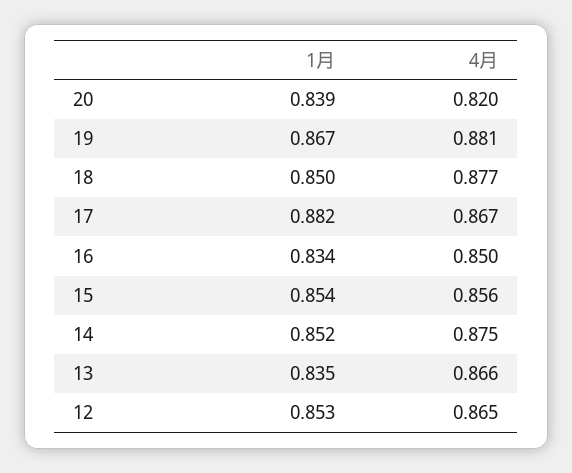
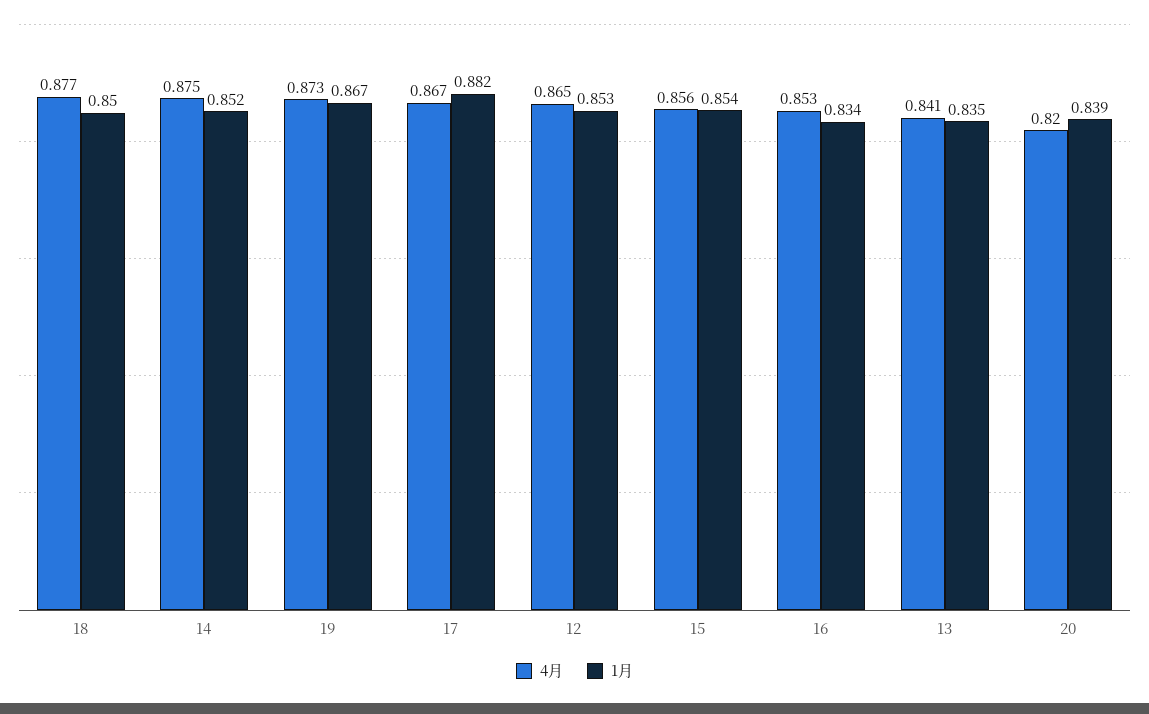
4月, 19: 0.881 -> 0.873
4月, 16: 0.85 -> 0.853
4月, 13: 0.866 -> 0.841

